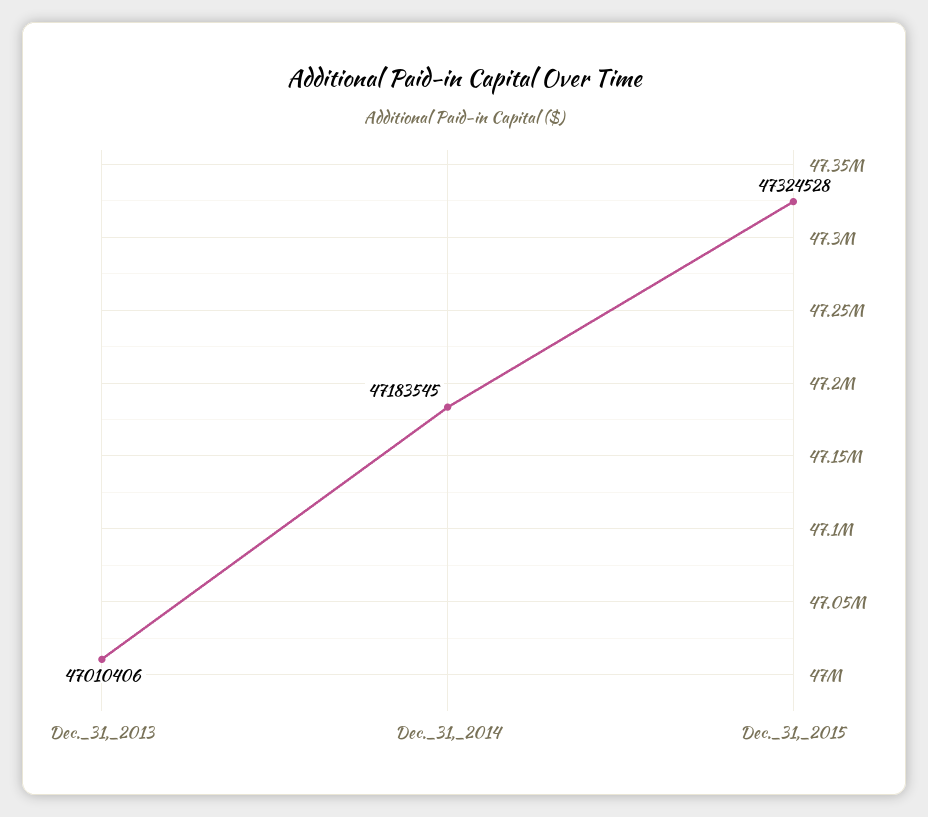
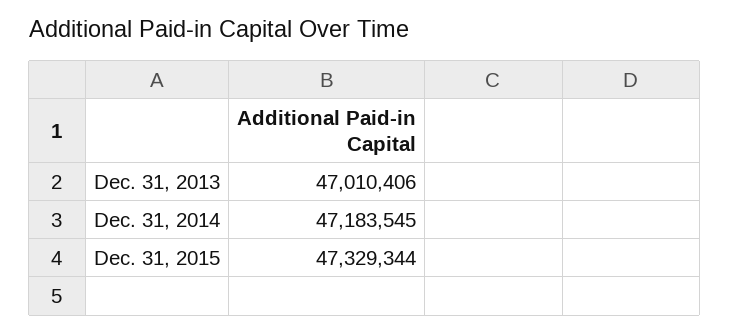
Dec._31,_2015: 47324528 -> 47329344

